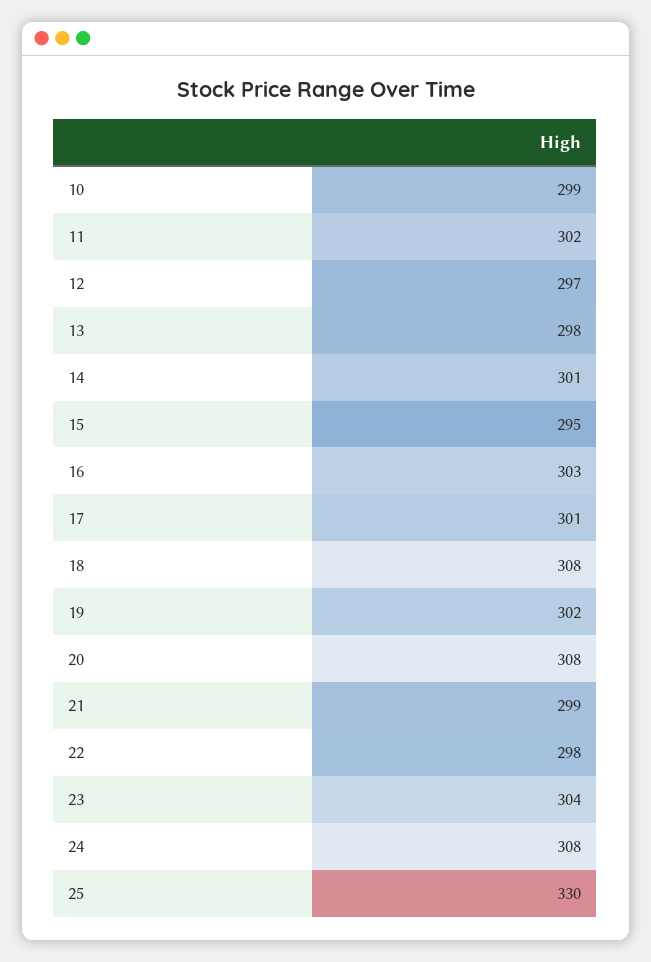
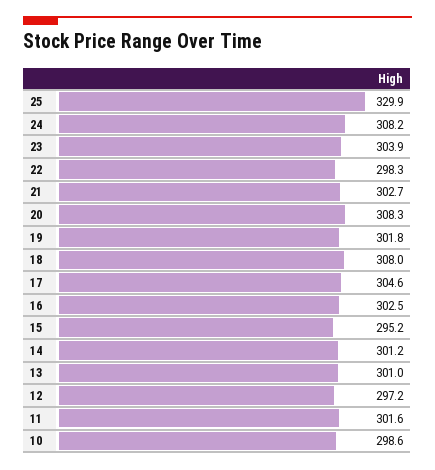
13: 298 -> 301
17: 301 -> 304.6
21: 299 -> 302.7

